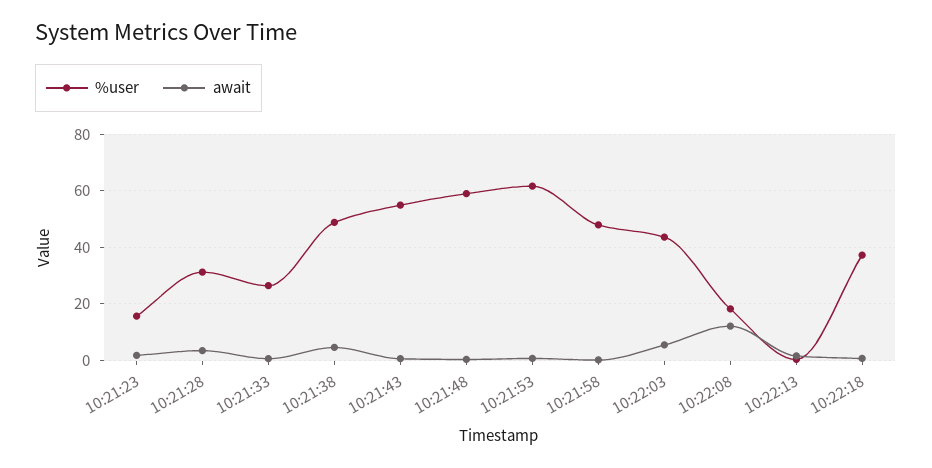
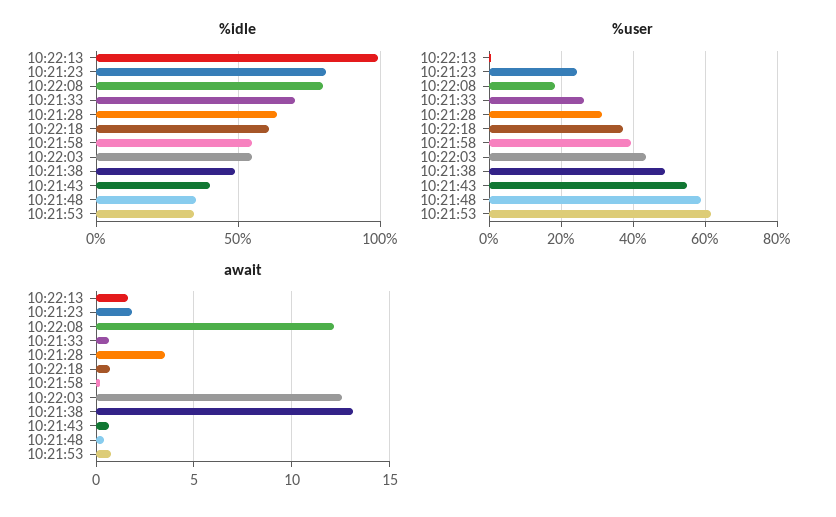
%user, 10:21:23: 15 -> 24
await, 10:21:38: 5 -> 13
%user, 10:21:58: 47.5 -> 40
await, 10:22:03: 5 -> 12.5
%idle, 10:22:13: none -> 100
%idle, 10:21:23: none -> 80
%idle, 10:22:08: none -> 80
%idle, 10:21:33: none -> 70
%idle, 10:21:28: none -> 65
%idle, 10:22:18: none -> 60
%idle, 10:21:58: none -> 55
%idle, 10:22:03: none -> 55
%idle, 10:21:38: none -> 50
%idle, 10:21:43: none -> 40
%idle, 10:21:48: none -> 35
%idle, 10:21:53: none -> 35

